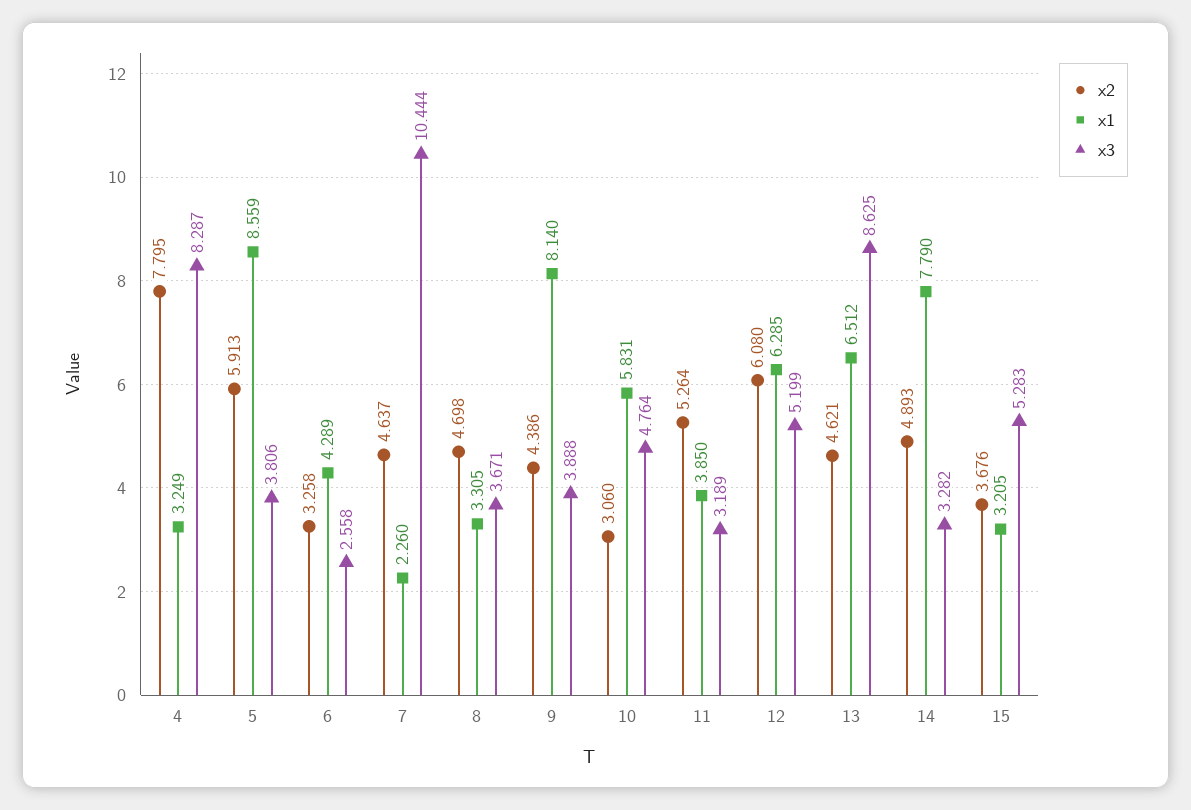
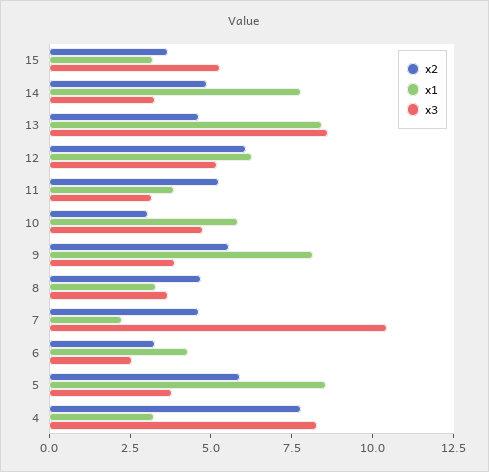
x2, 9: 4.386 -> 5.5
x1, 13: 6.512 -> 8.5

